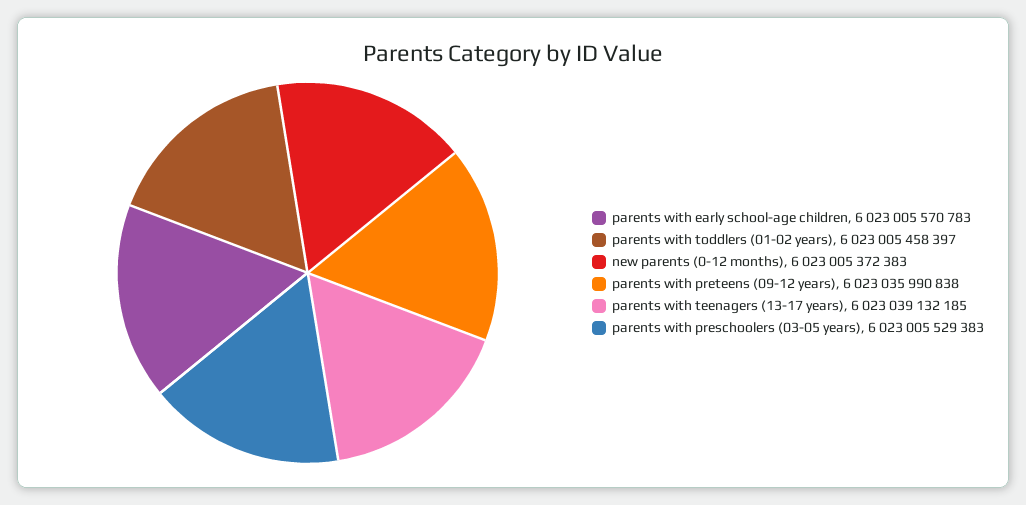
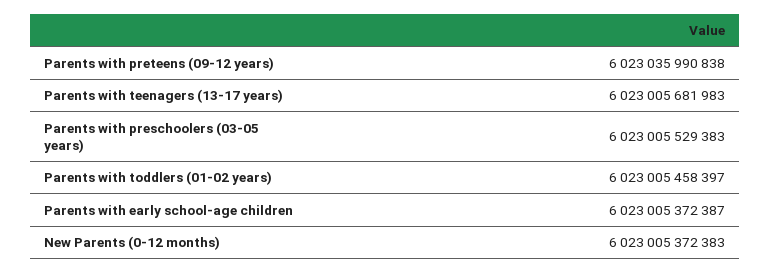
parents with early school-age children: 6023005570783 -> 6023005372387
parents with teenagers (13-17 years): 6023039132185 -> 6023005681983

